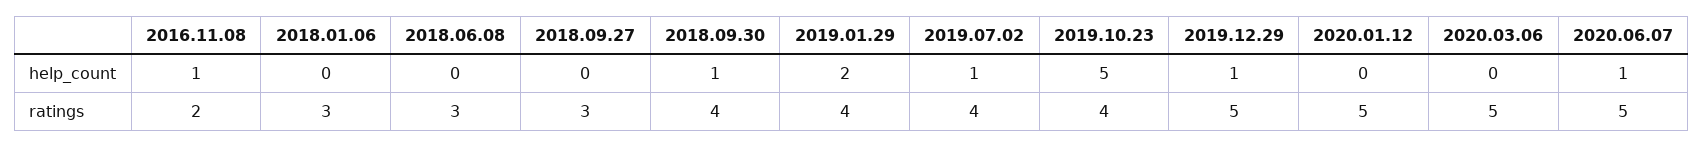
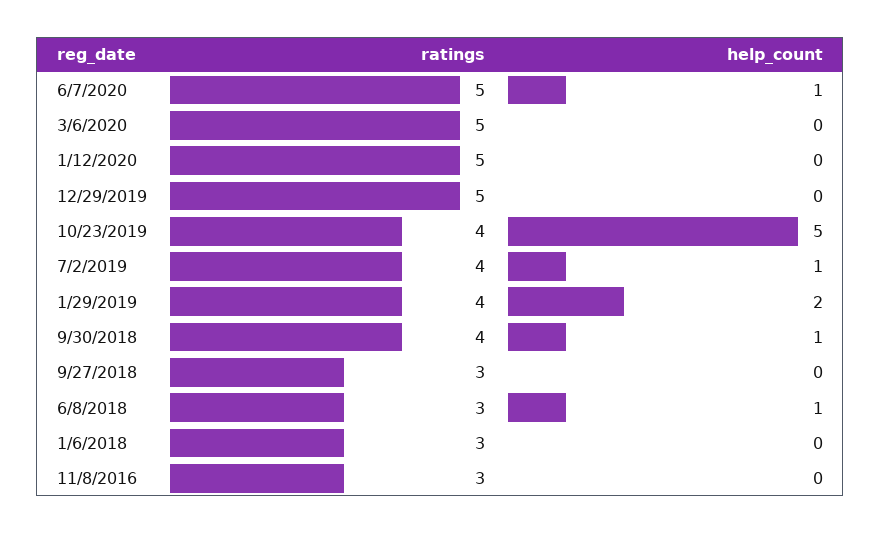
2016.11.08, help_count: 1 -> 0
2018.06.08, help_count: 0 -> 1
2019.12.29, help_count: 1 -> 0
2016.11.08, ratings: 2 -> 3

